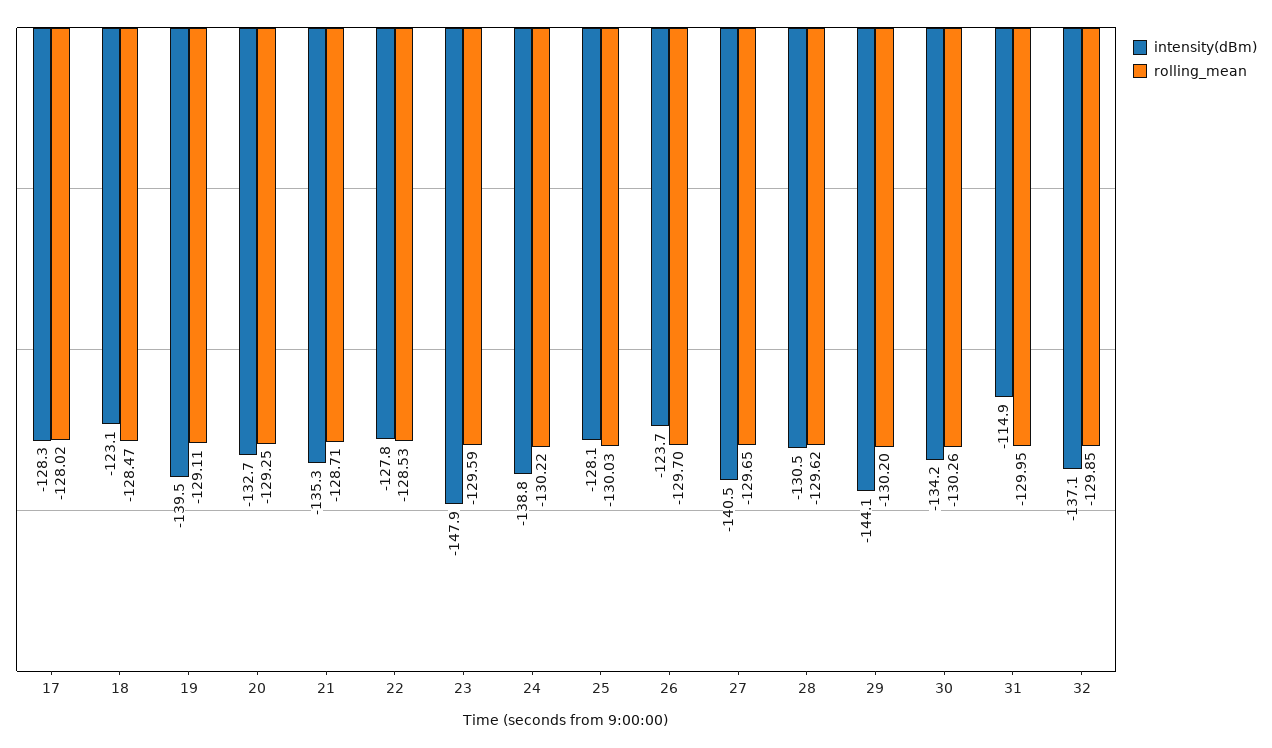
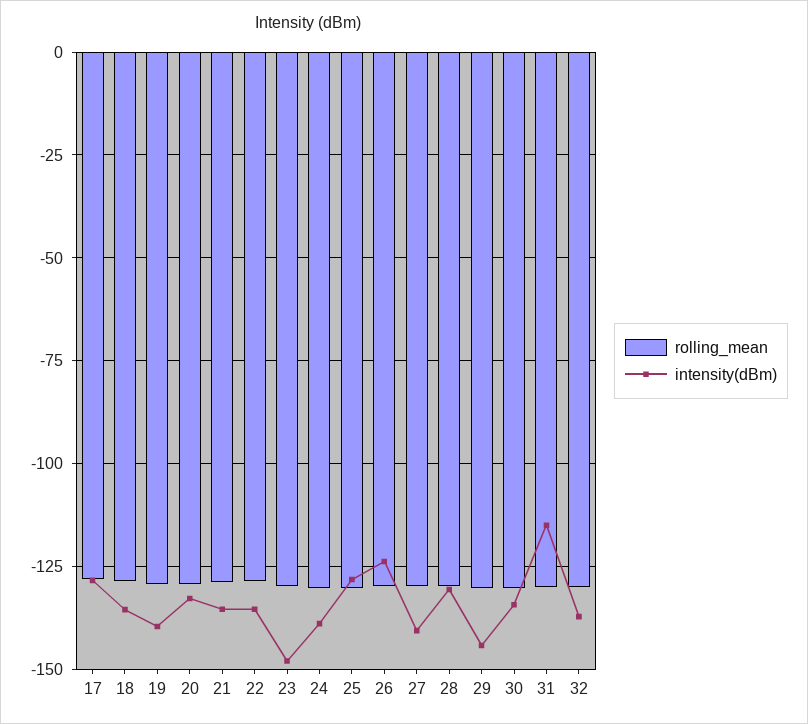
intensity(dBm), 18: -123.1 -> -135
intensity(dBm), 22: -127.8 -> -135

